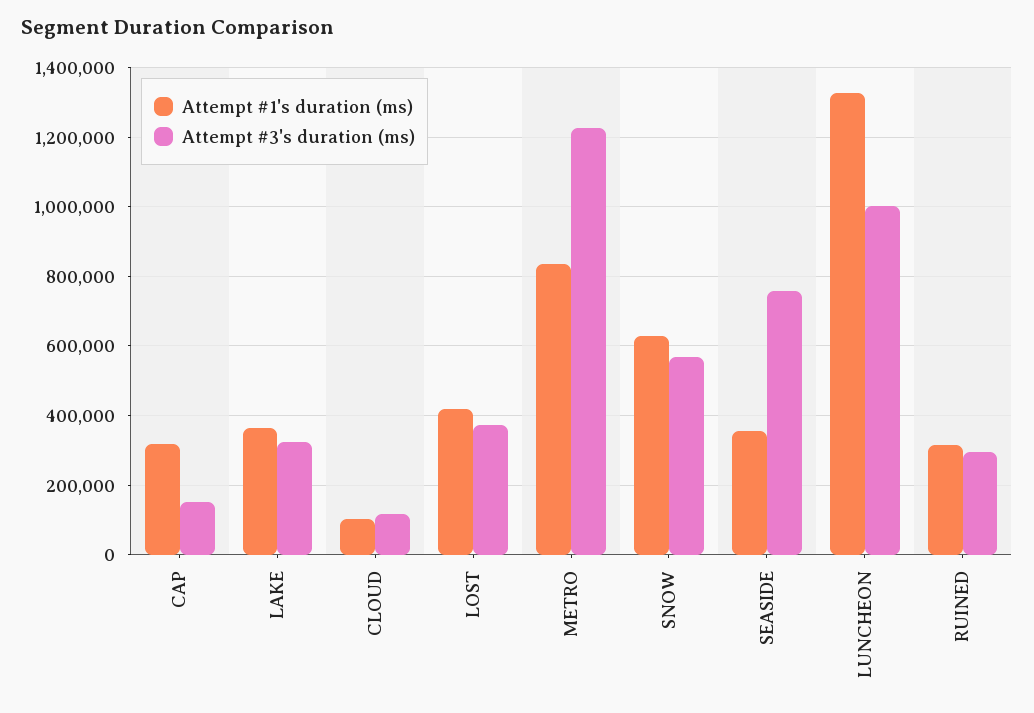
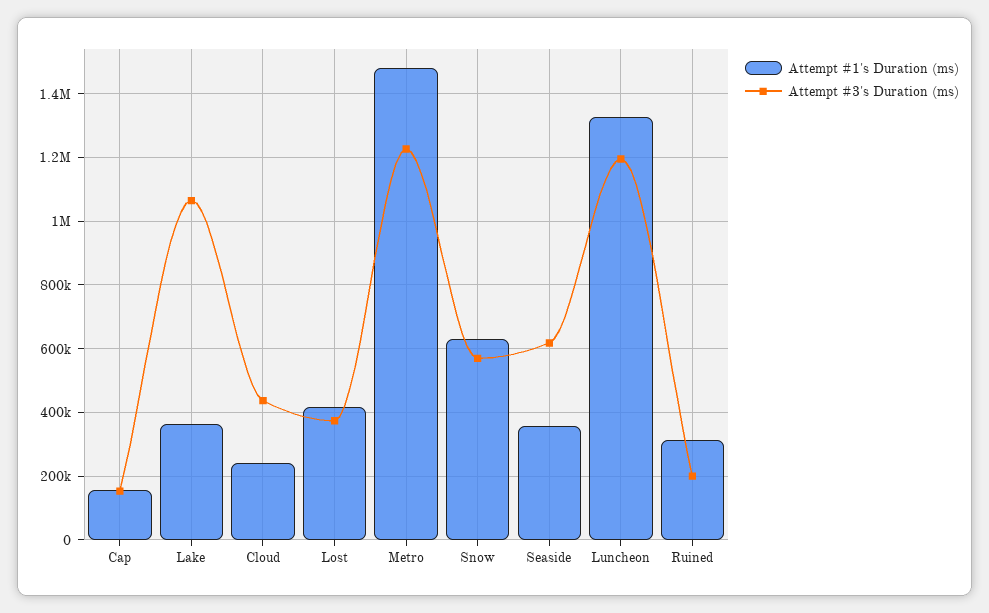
Attempt #1's duration (ms), CAP: 320000 -> 160000
Attempt #3's duration (ms), LAKE: 320000 -> 1060000
Attempt #1's duration (ms), CLOUD: 100000 -> 240000
Attempt #3's duration (ms), CLOUD: 120000 -> 440000
Attempt #1's duration (ms), METRO: 840000 -> 1480000
Attempt #3's duration (ms), SEASIDE: 760000 -> 620000
Attempt #3's duration (ms), LUNCHEON: 1000000 -> 1200000
Attempt #3's duration (ms), RUINED: 300000 -> 200000

